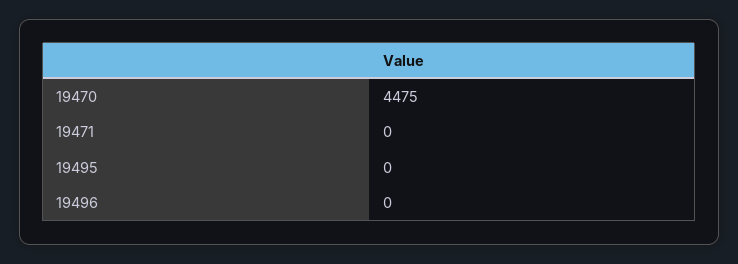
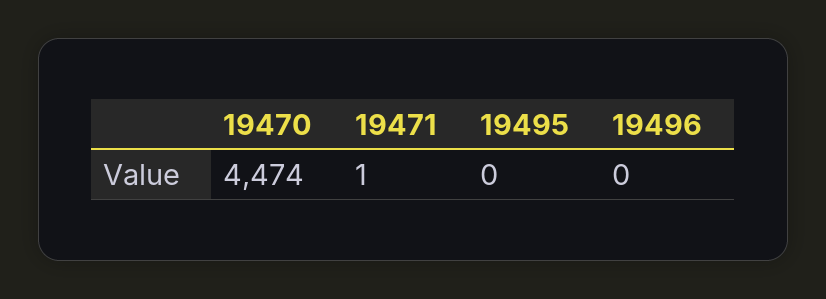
19470: 4475 -> 4474
19471: 0 -> 1

